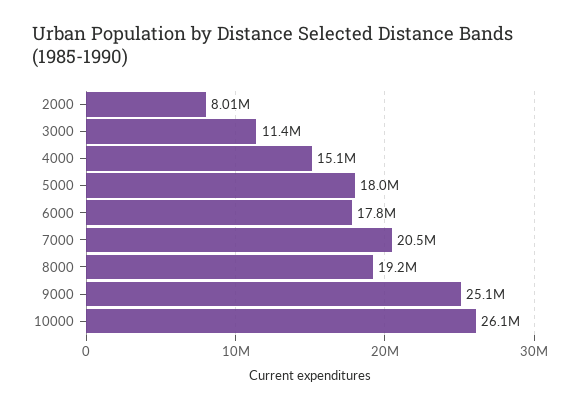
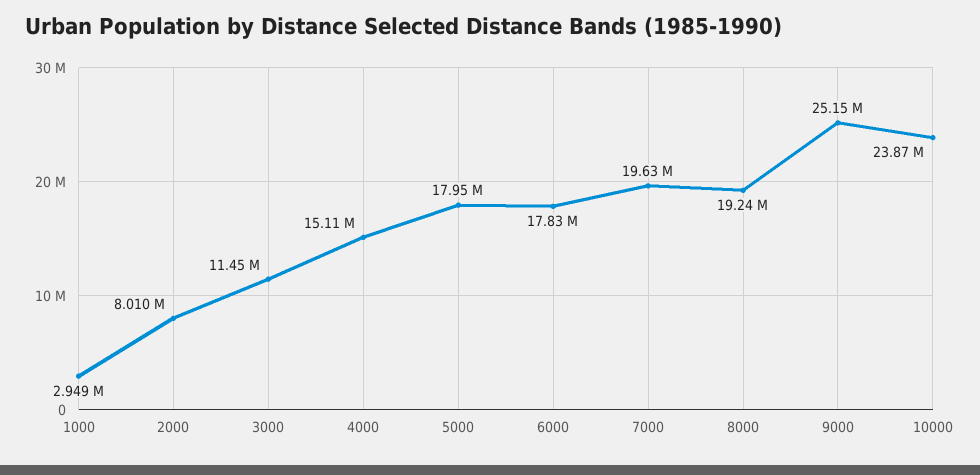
7000: 20500000 -> 19630000
10000: 26100000 -> 23870000
1000: none -> 2949000

